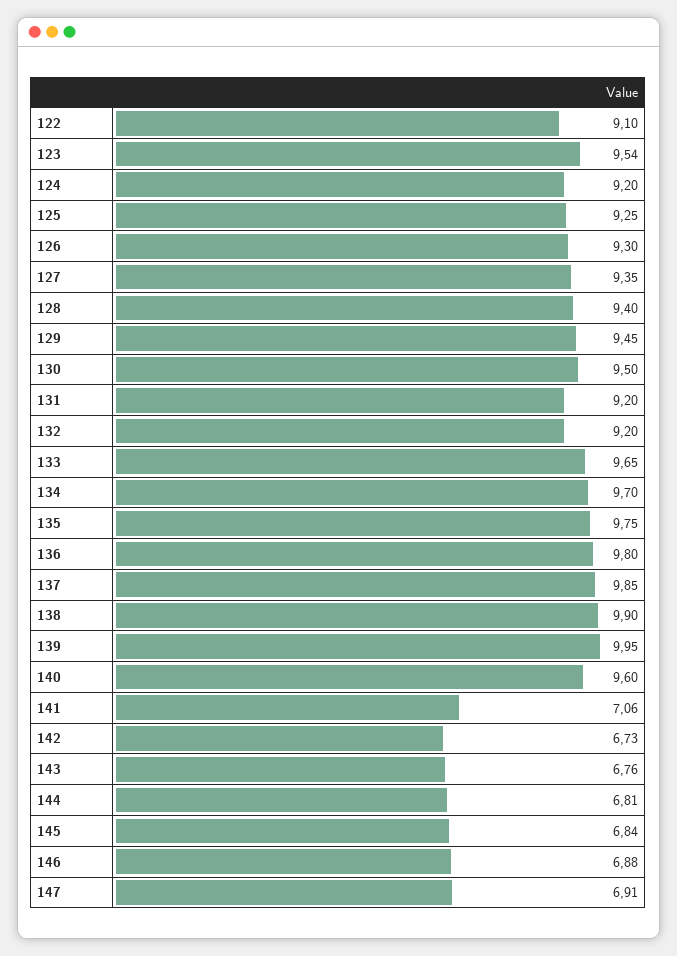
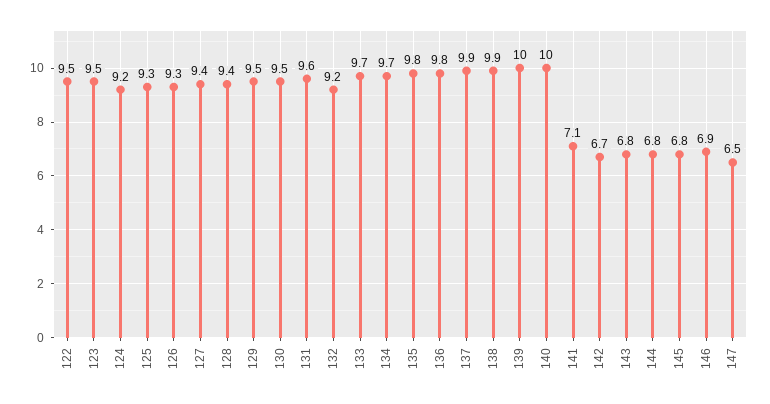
122: 9.1 -> 9.5
131: 9.2 -> 9.6
140: 9.6 -> 10
147: 6.91 -> 6.5

